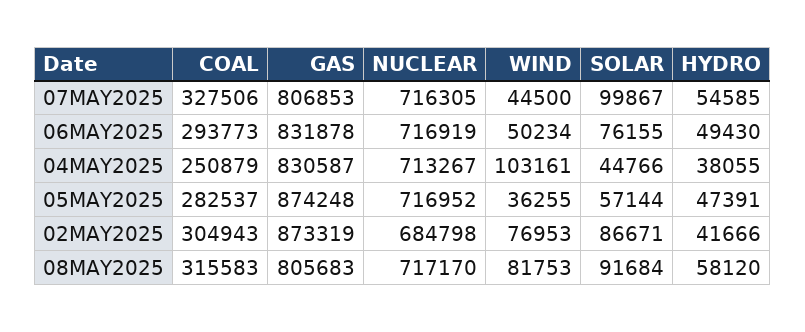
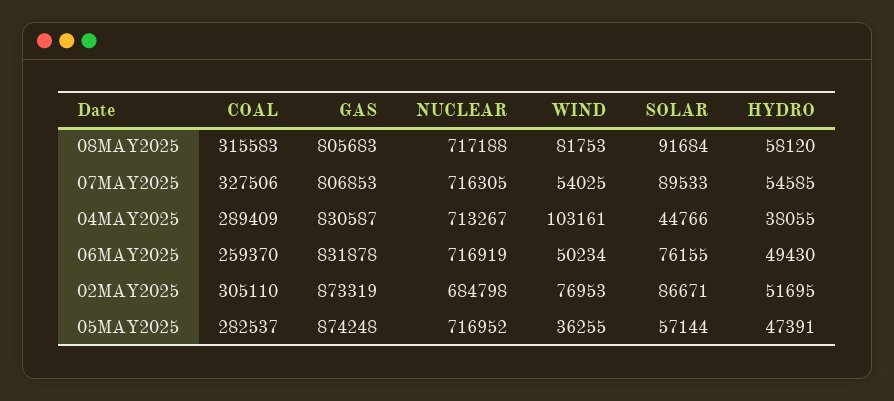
WIND, 07MAY2025: 44500 -> 54025
SOLAR, 07MAY2025: 99867 -> 89533
COAL, 06MAY2025: 293773 -> 259370
COAL, 04MAY2025: 250879 -> 289409
COAL, 02MAY2025: 304943 -> 305110
HYDRO, 02MAY2025: 41666 -> 51695
NUCLEAR, 08MAY2025: 717170 -> 717188

